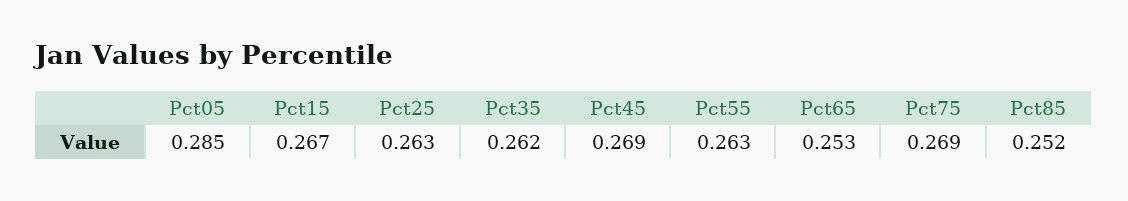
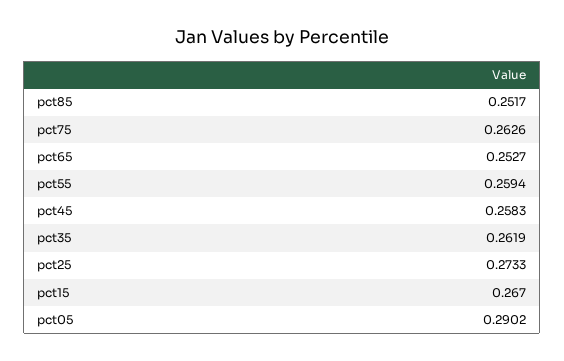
Pct05: 0.285 -> 0.2902
Pct25: 0.263 -> 0.2733
Pct45: 0.269 -> 0.2583
Pct55: 0.263 -> 0.2594
Pct75: 0.269 -> 0.2626

